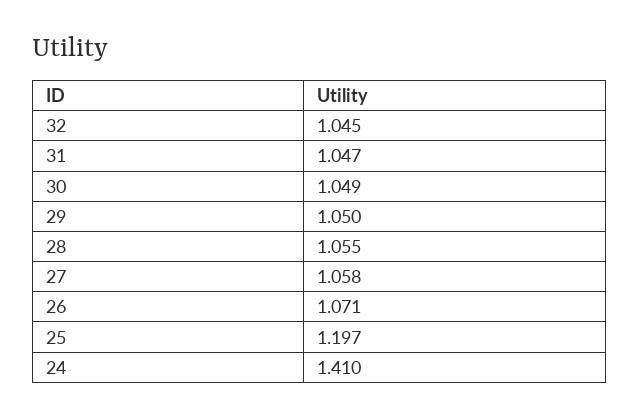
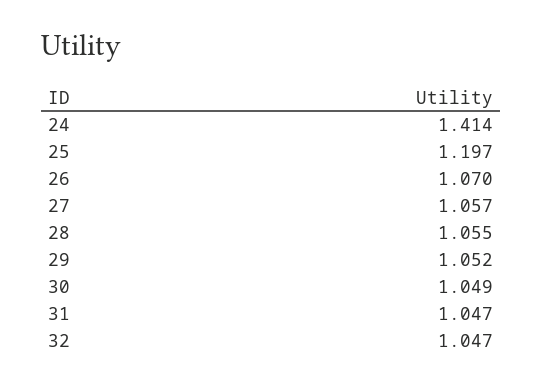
32: 1.045 -> 1.047
29: 1.05 -> 1.052
27: 1.058 -> 1.057
26: 1.071 -> 1.07
24: 1.41 -> 1.414

